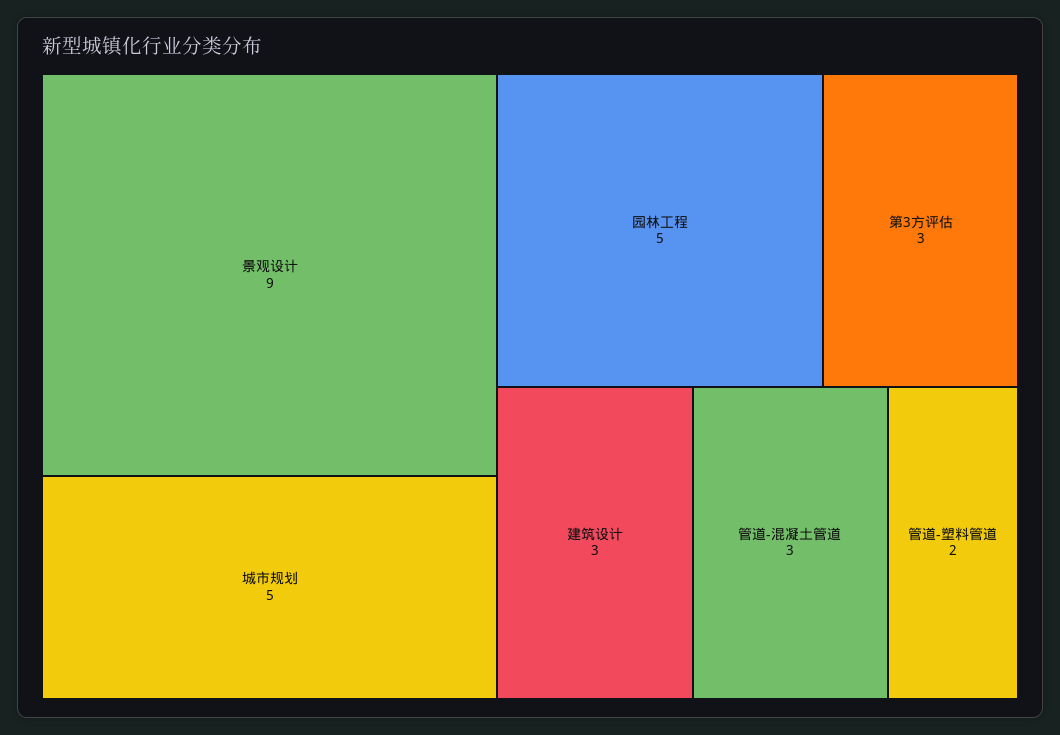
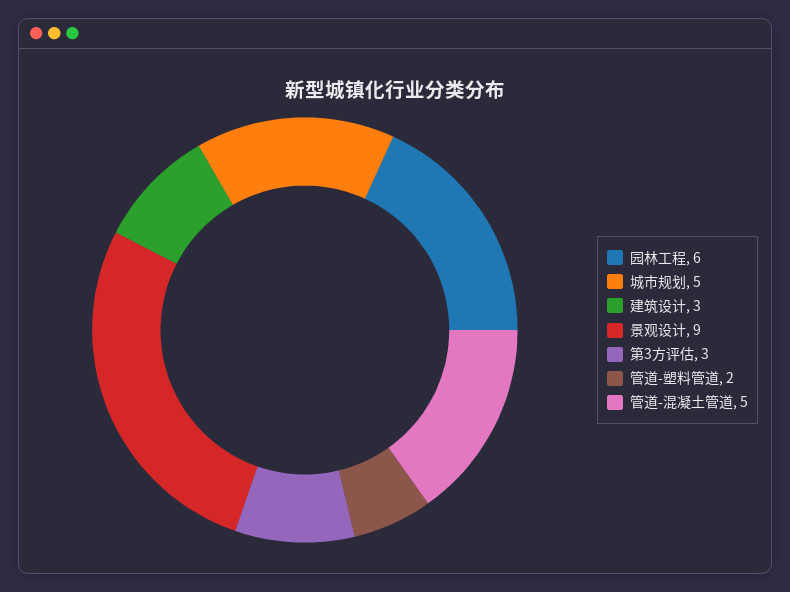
园林工程: 5 -> 6
管道-混凝土管道: 3 -> 5

